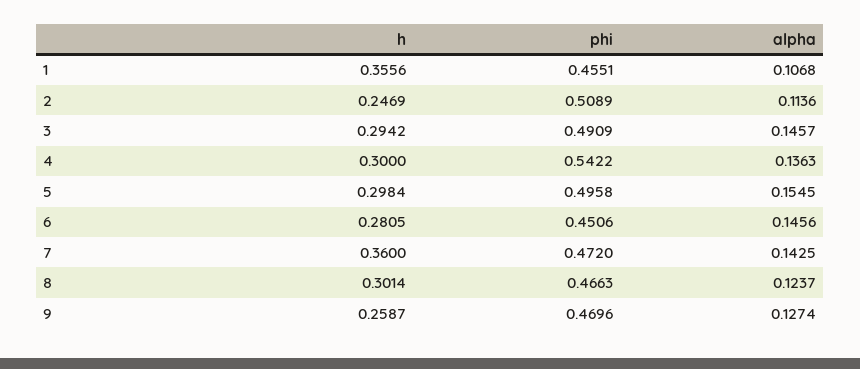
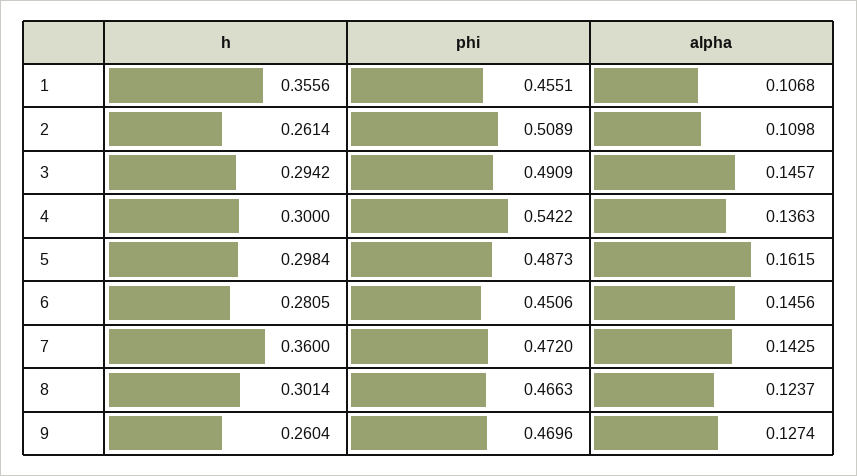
h, 2: 0.2469 -> 0.2614
alpha, 2: 0.1136 -> 0.1098
phi, 5: 0.4958 -> 0.4873
alpha, 5: 0.1545 -> 0.1615
h, 9: 0.2587 -> 0.2604

